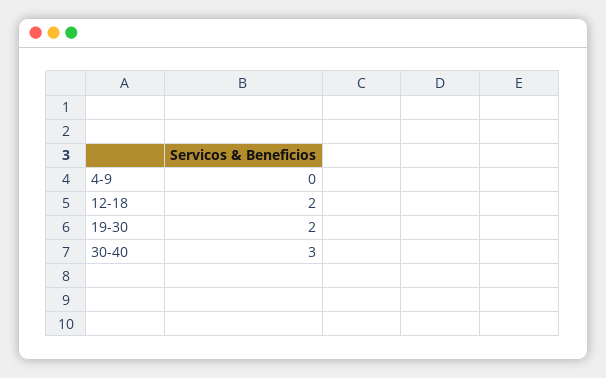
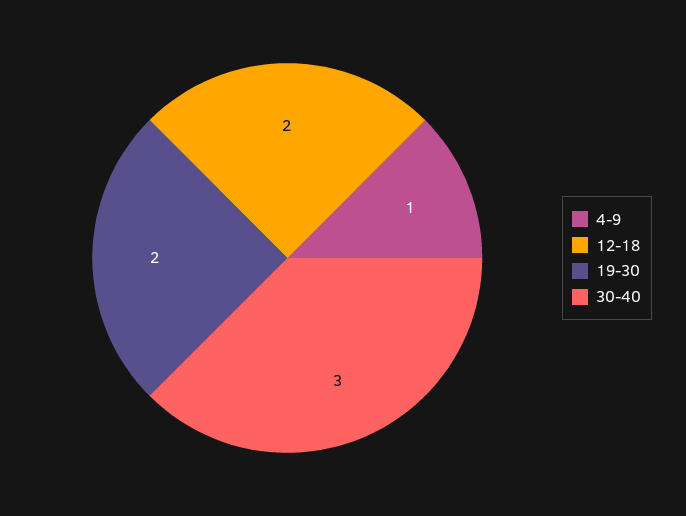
4-9: 0 -> 1

